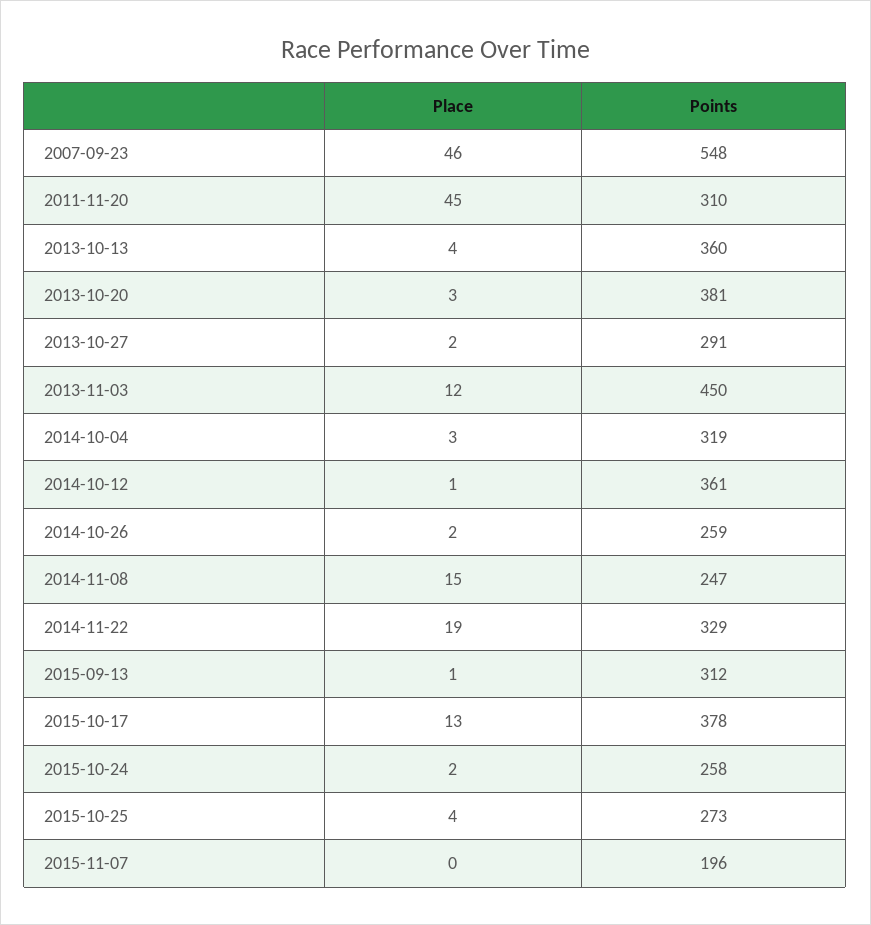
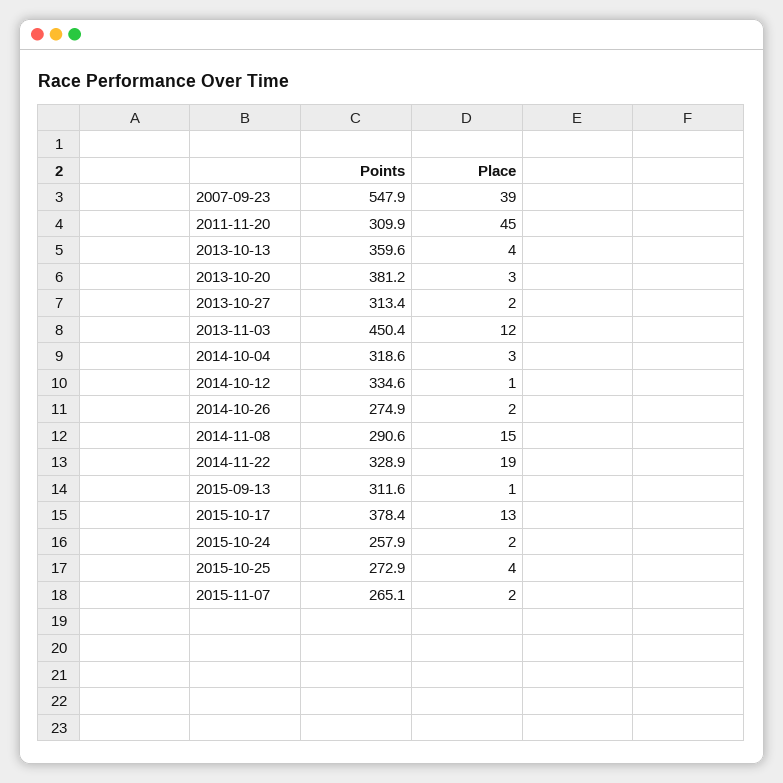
Place, 2007-09-23: 46 -> 39
Points, 2013-10-27: 291 -> 313.4
Points, 2014-10-12: 361 -> 334.6
Points, 2014-10-26: 259 -> 274.9
Points, 2014-11-08: 247 -> 290.6
Place, 2015-11-07: 0 -> 2
Points, 2015-11-07: 196 -> 265.1

